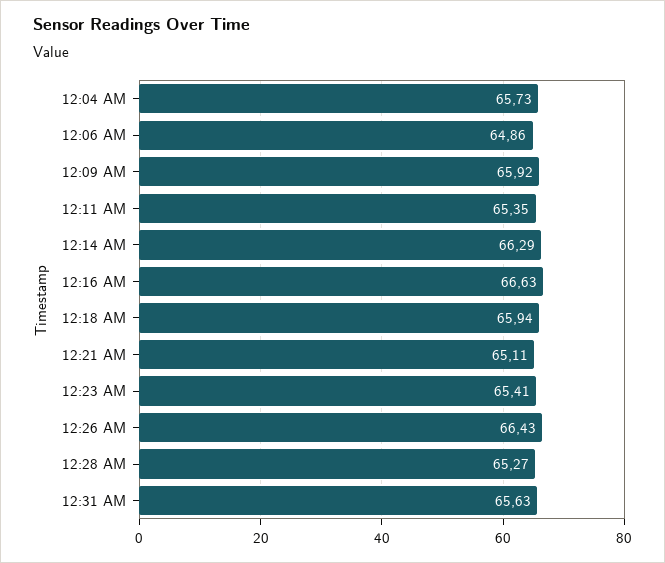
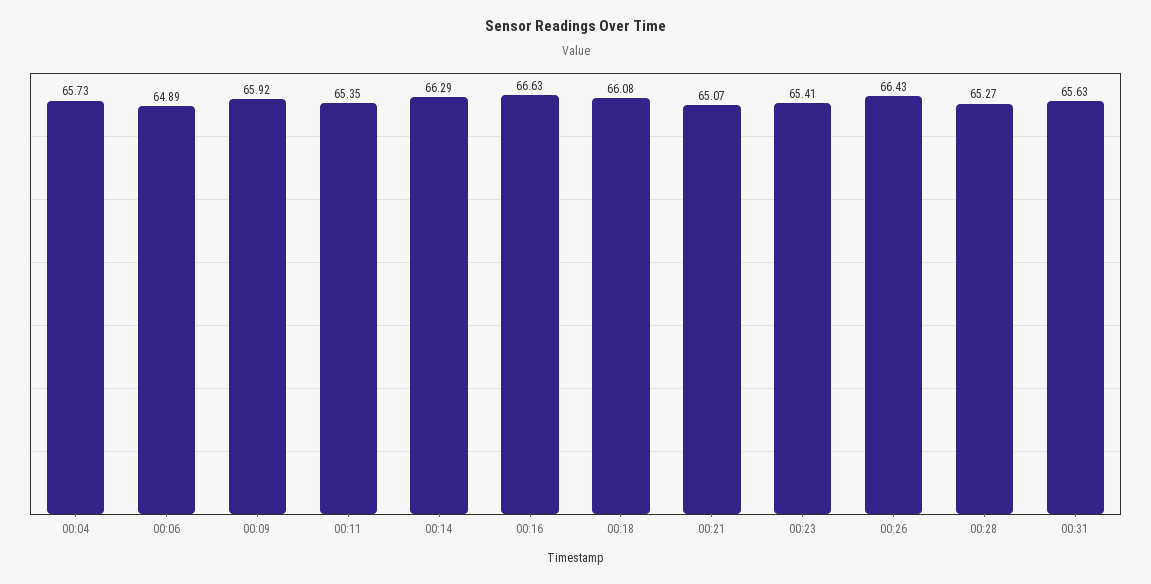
12:06 AM: 64.86 -> 64.89
12:18 AM: 65.94 -> 66.08
12:21 AM: 65.11 -> 65.07

